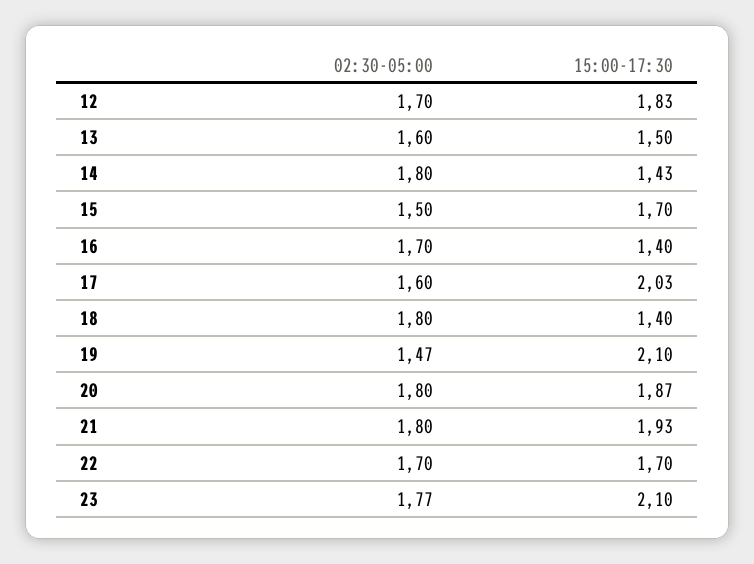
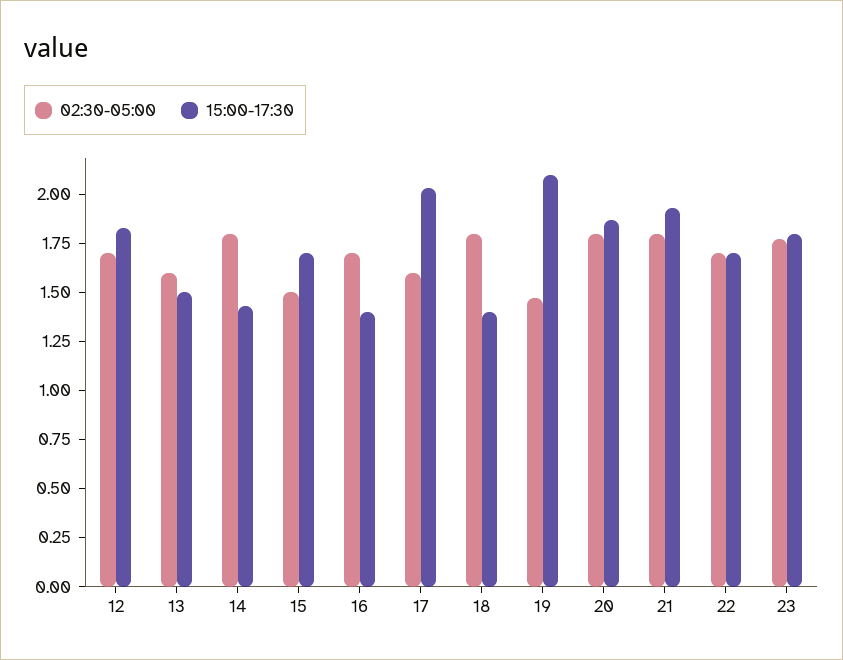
15:00-17:30, 23: 2.1 -> 1.8

